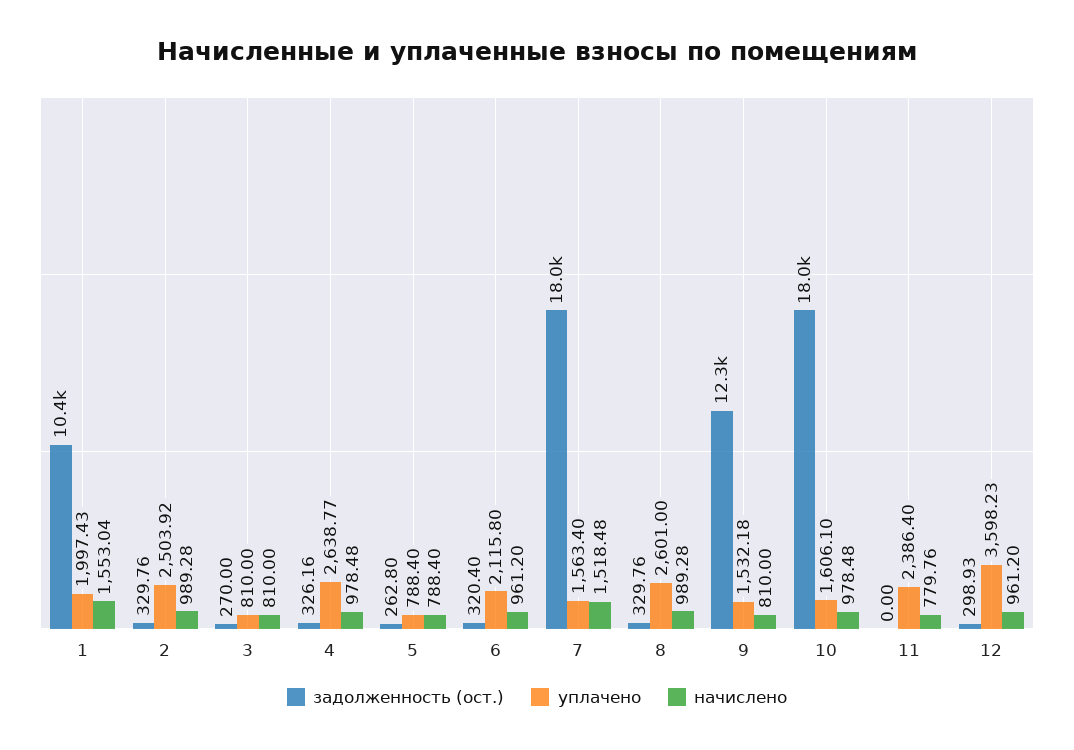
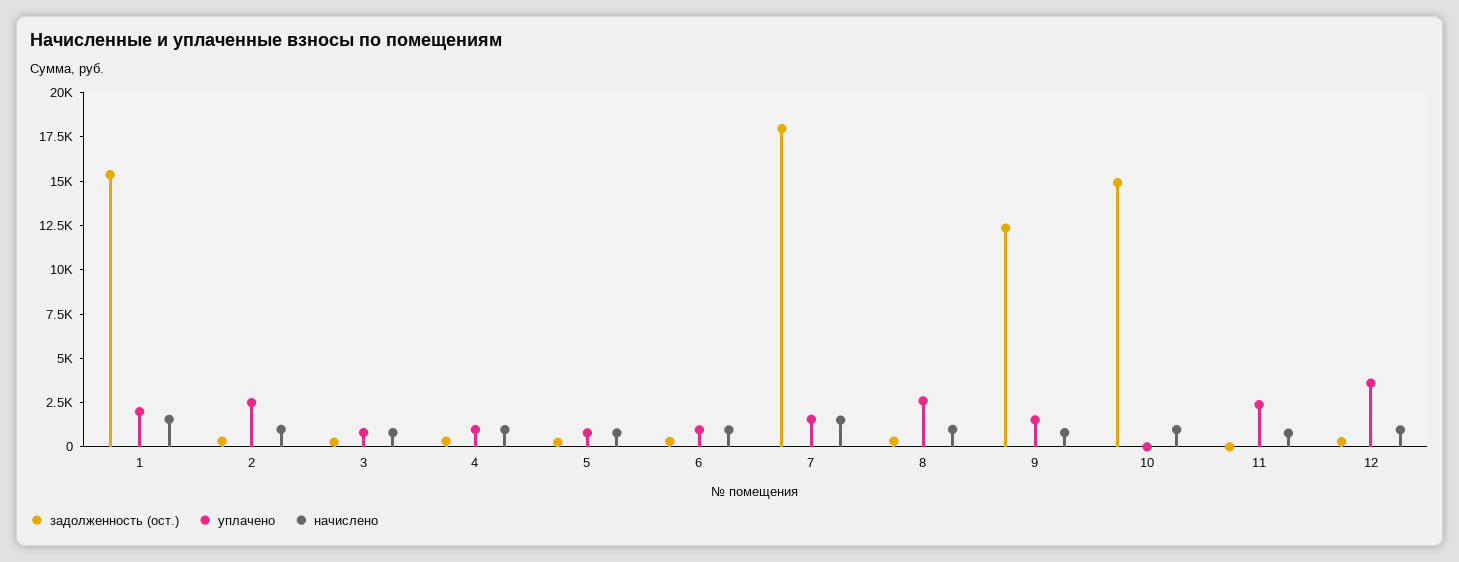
задолженность (ост.), 1: 10400 -> 15500
уплачено, 4: 2638.77 -> 1000
уплачено, 6: 2115.8 -> 1000
задолженность (ост.), 10: 18000 -> 15000
уплачено, 10: 1606.1 -> 0

